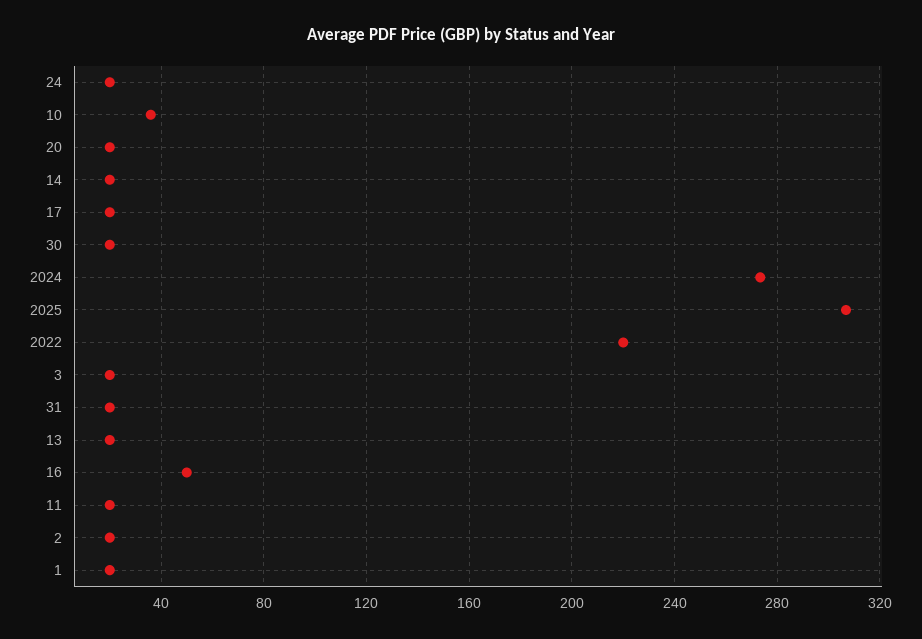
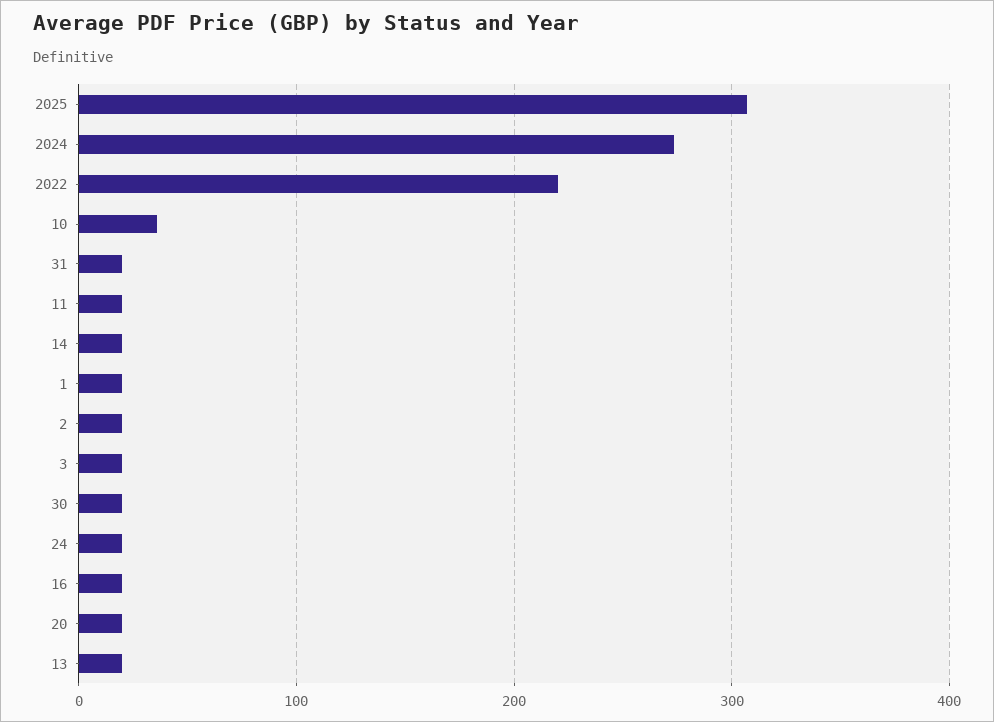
17: 20 -> none
16: 50 -> 20

